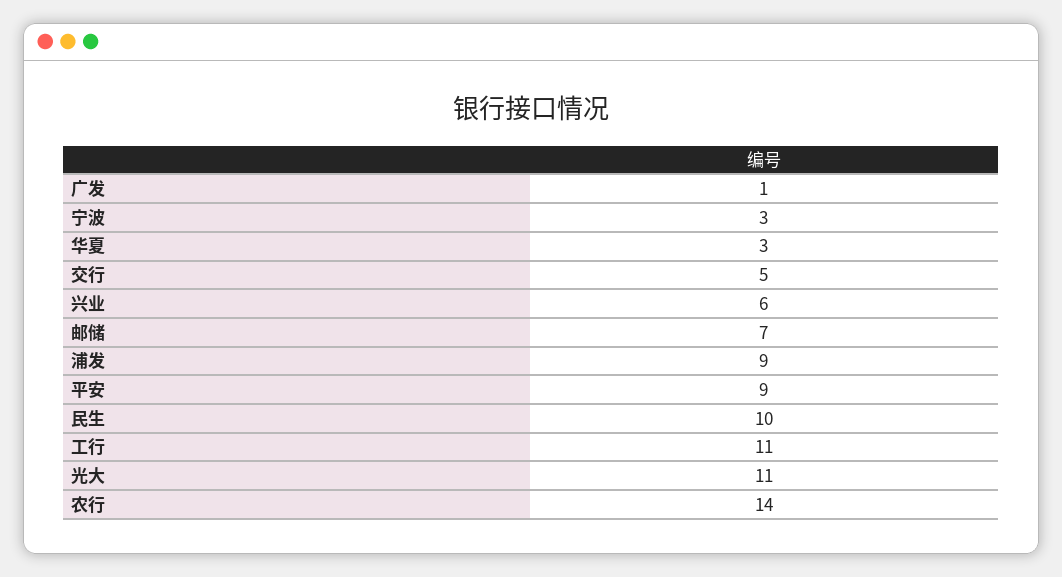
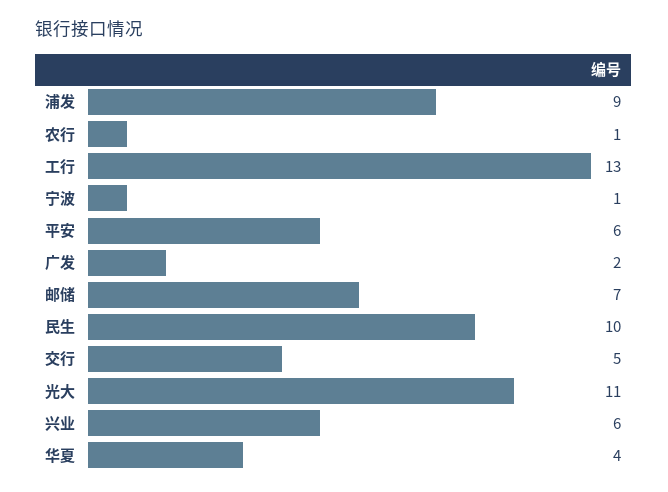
广发: 1 -> 2
宁波: 3 -> 1
华夏: 3 -> 4
平安: 9 -> 6
工行: 11 -> 13
农行: 14 -> 1

